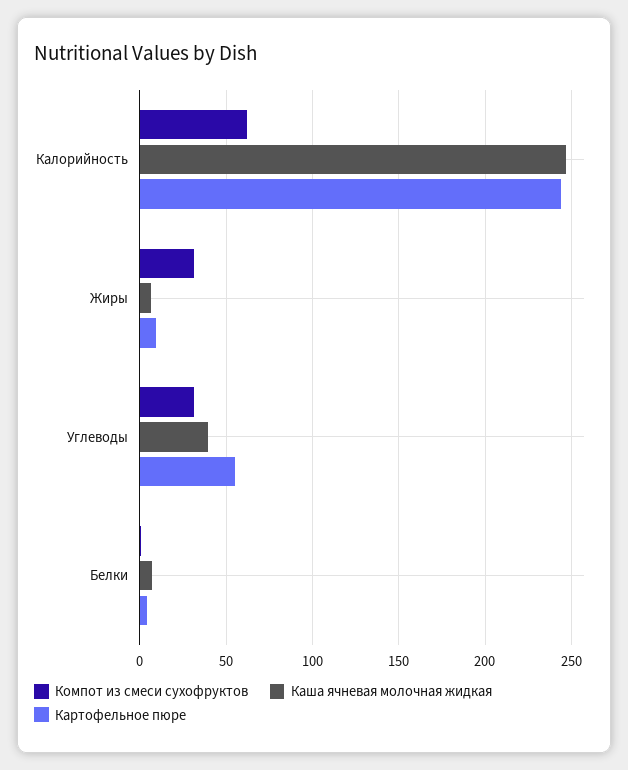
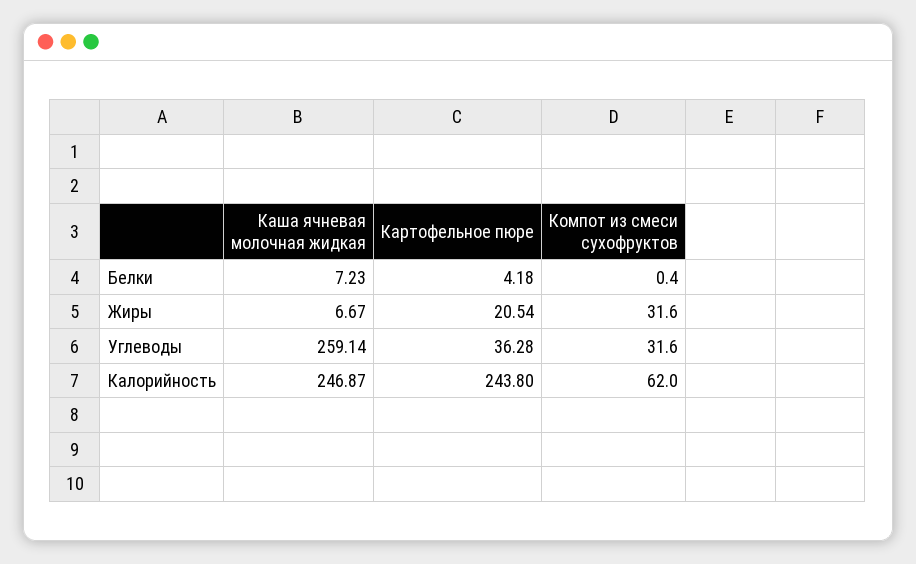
Картофельное пюре, Жиры: 10 -> 20.54
Каша ячневая молочная жидкая, Углеводы: 40 -> 259.14
Картофельное пюре, Углеводы: 55 -> 36.28

